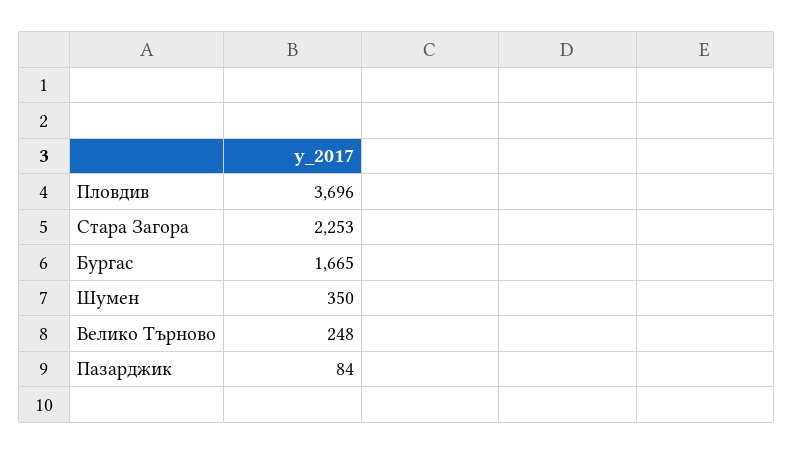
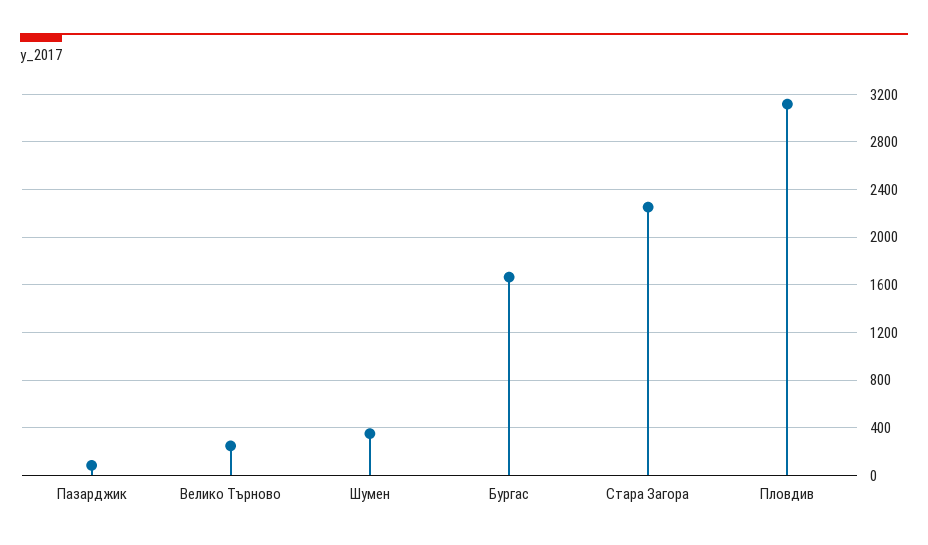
Пловдив: 3696 -> 3100

